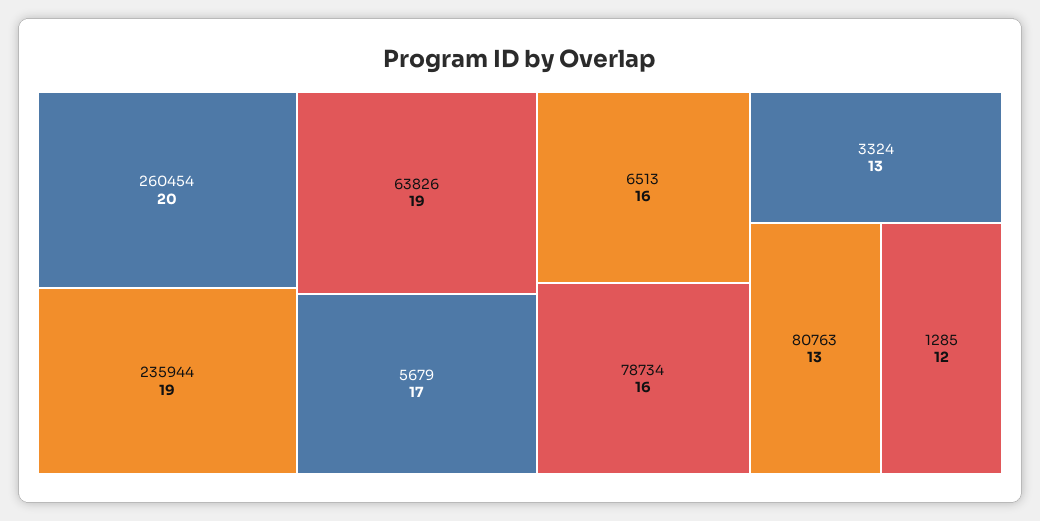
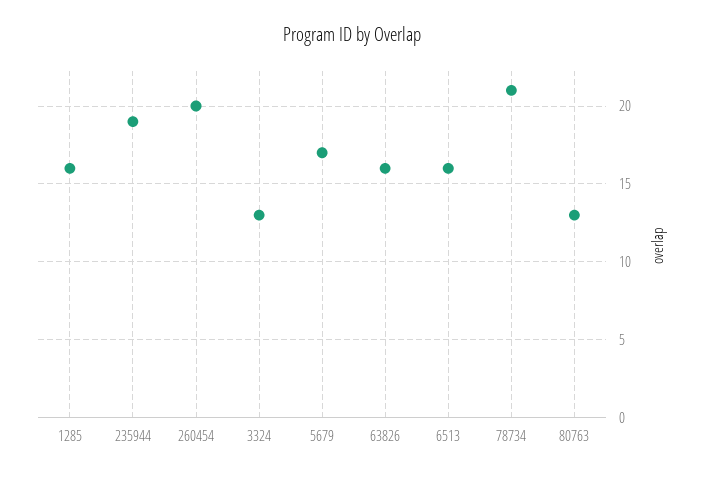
63826: 19 -> 16
78734: 16 -> 21
1285: 12 -> 16

